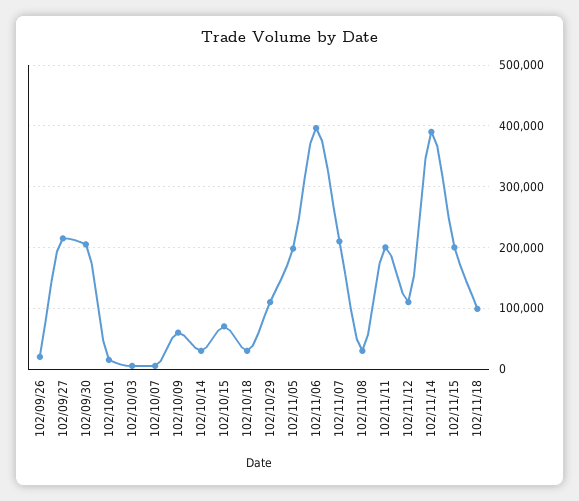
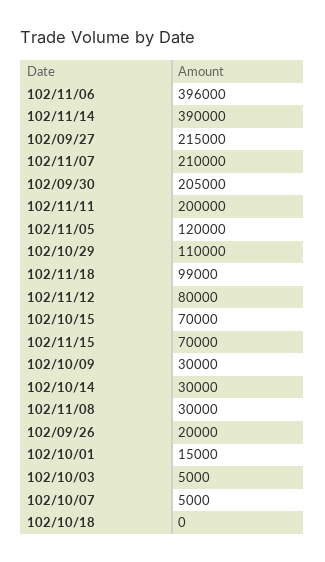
102/10/09: 60000 -> 30000
102/10/18: 30000 -> 0
102/11/05: 200000 -> 120000
102/11/12: 110000 -> 80000
102/11/15: 200000 -> 70000

